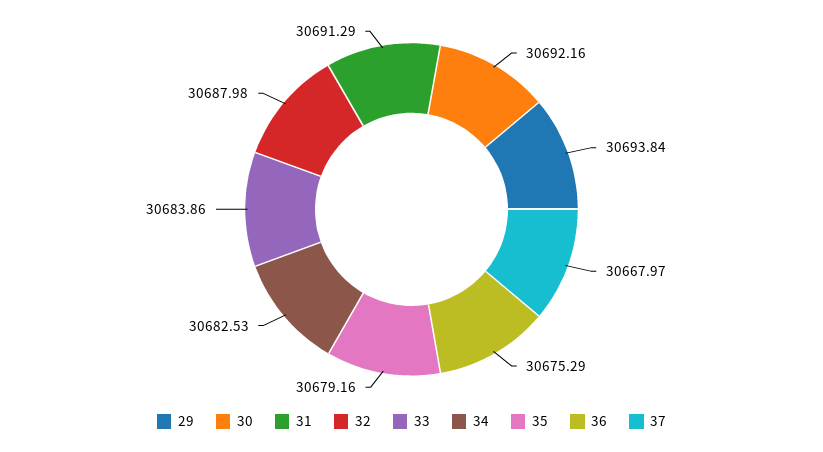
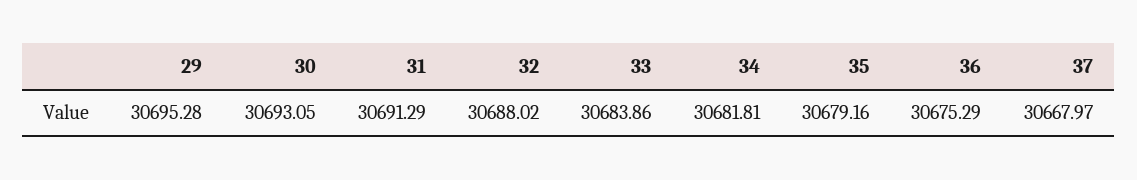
29: 30693.84 -> 30695.28
30: 30692.16 -> 30693.05
32: 30687.98 -> 30688.02
34: 30682.53 -> 30681.81

